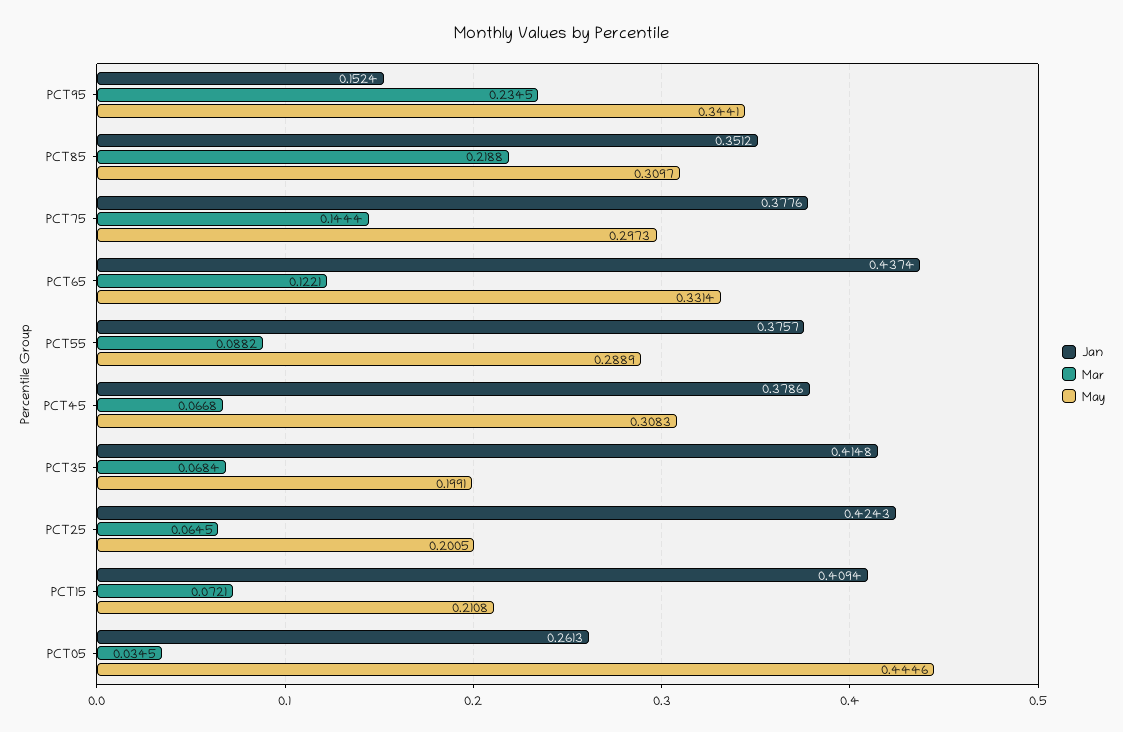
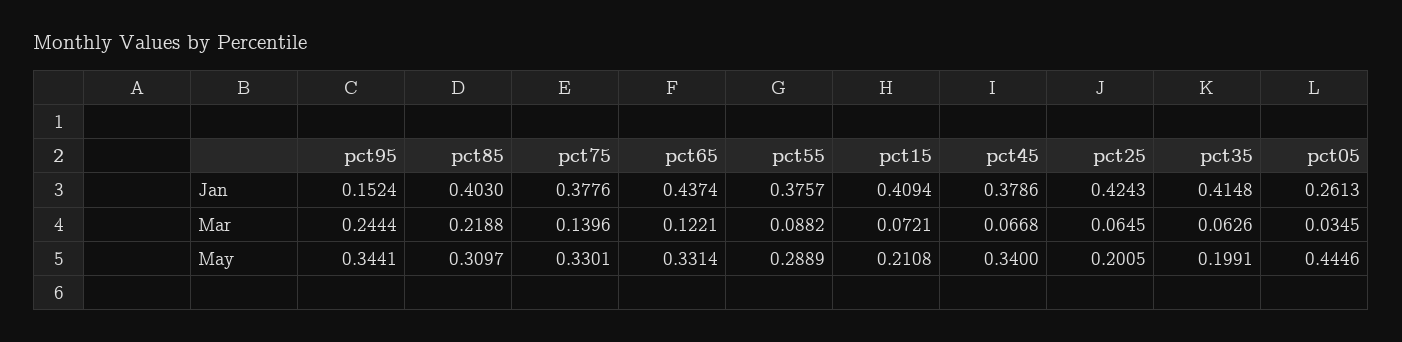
Mar, PCT95: 0.2345 -> 0.2444
Jan, PCT85: 0.3512 -> 0.403
Mar, PCT75: 0.1444 -> 0.1396
May, PCT75: 0.2973 -> 0.3301
May, PCT45: 0.3083 -> 0.34
Mar, PCT35: 0.0684 -> 0.0626

